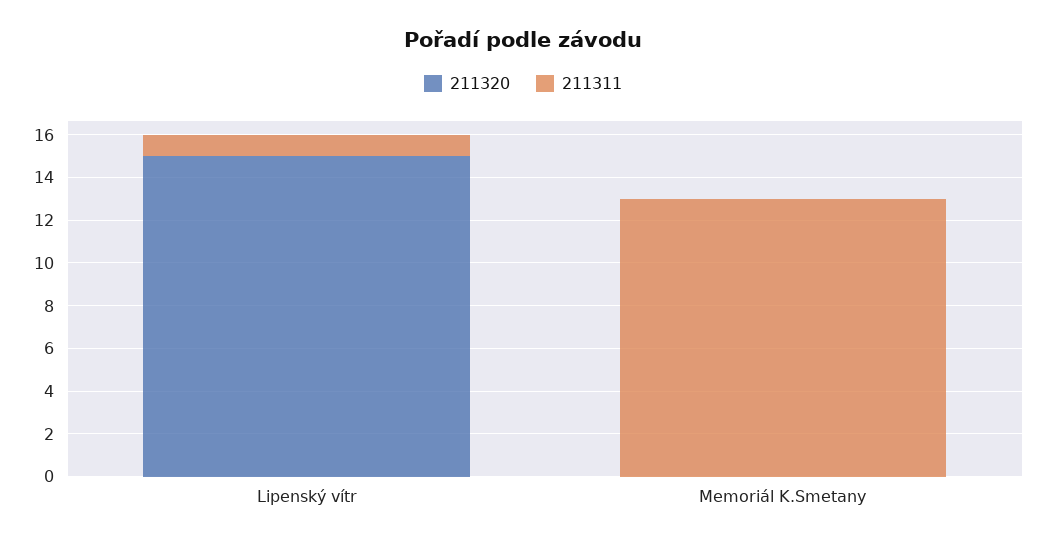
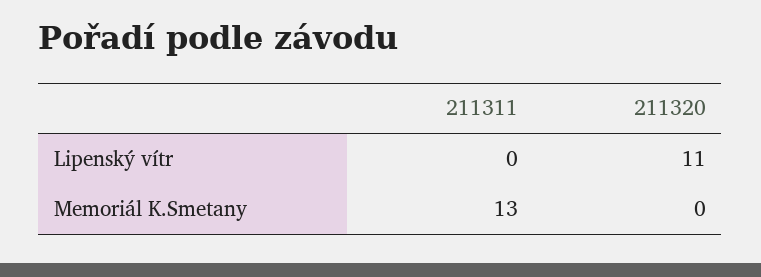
211320, Lipenský vítr: 15 -> 11
211311, Lipenský vítr: 1 -> 0

